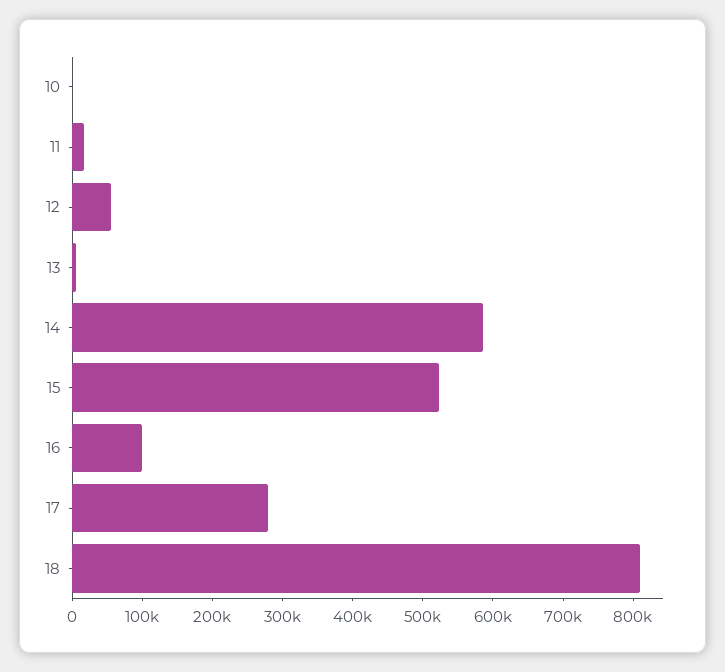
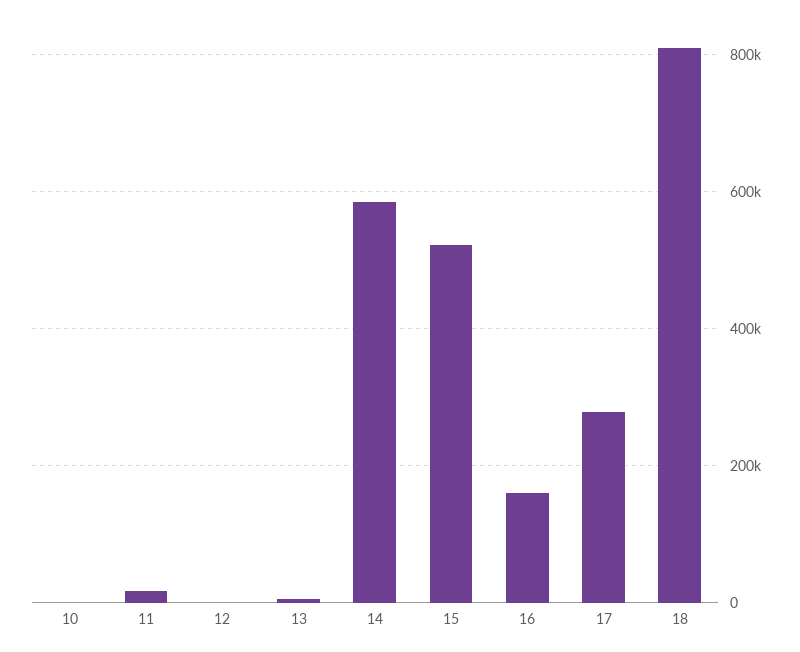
12: 60000 -> 0
16: 100000 -> 160000

